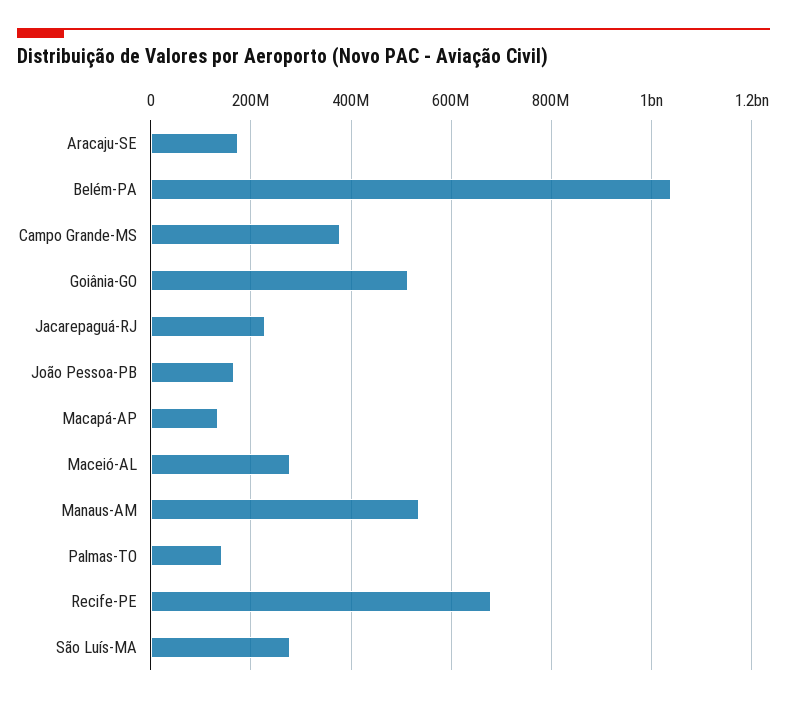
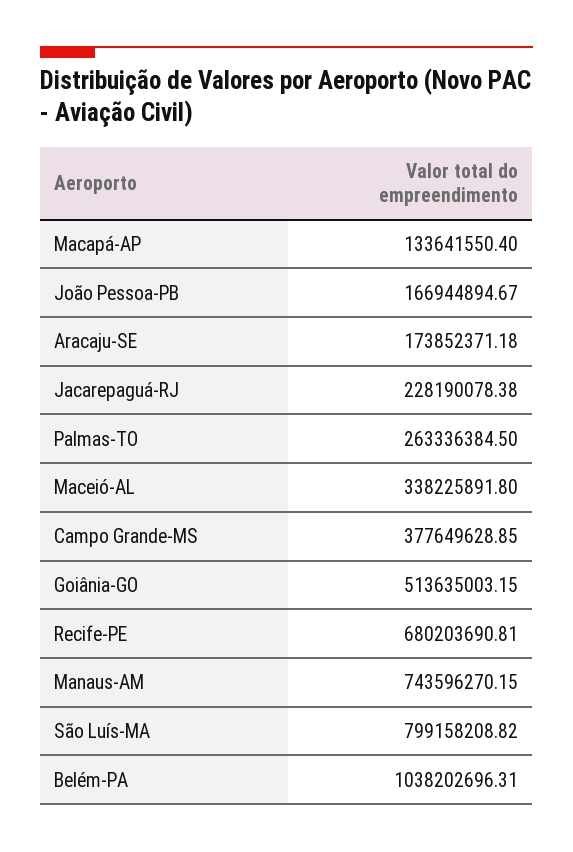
Maceió-AL: 280000000 -> 338225891.8
Manaus-AM: 540000000 -> 743596270.15
Palmas-TO: 140000000 -> 263336384.5
São Luís-MA: 280000000 -> 799158208.82

